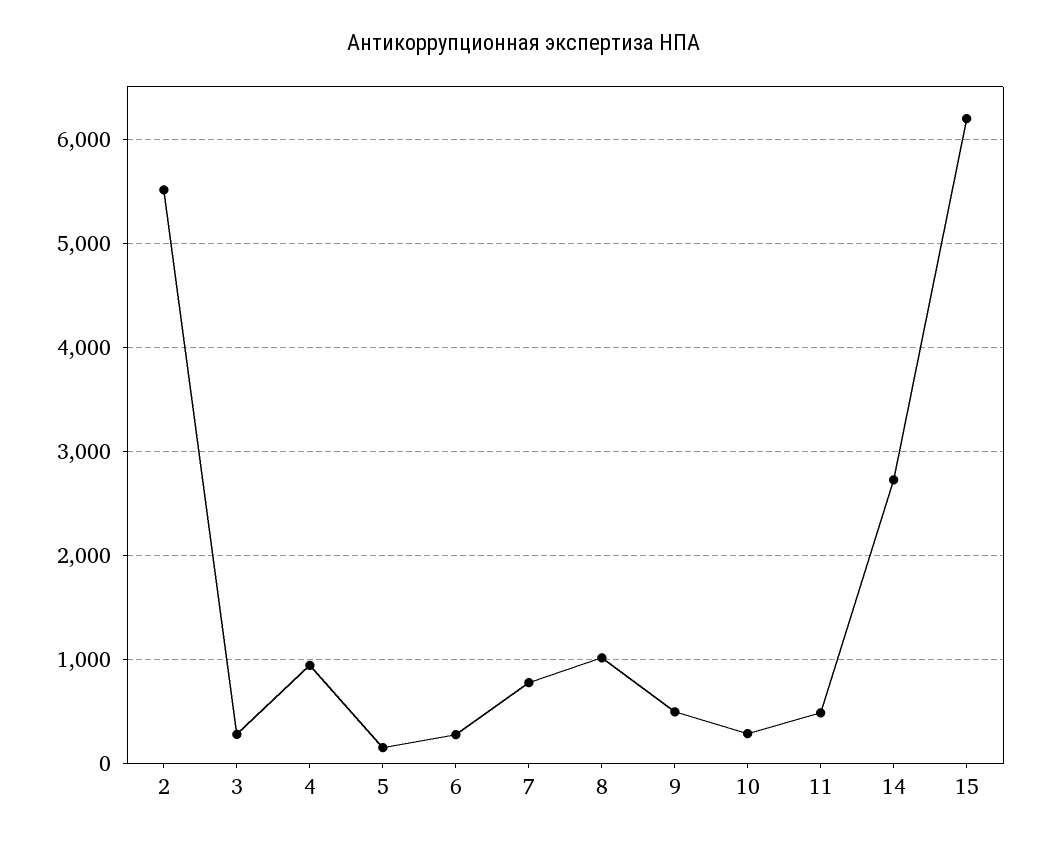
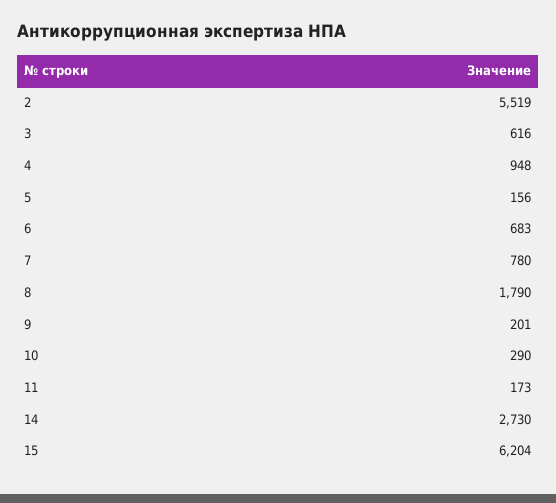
3: 300 -> 616
6: 300 -> 683
8: 1000 -> 1790
9: 500 -> 201
11: 500 -> 173

